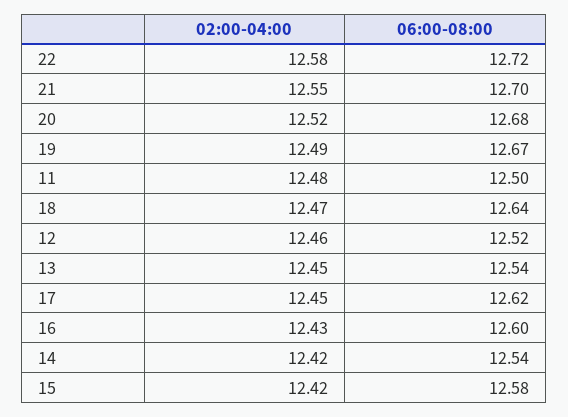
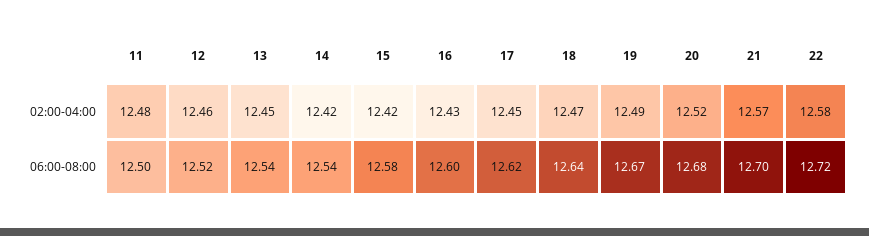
02:00-04:00, 21: 12.55 -> 12.57

